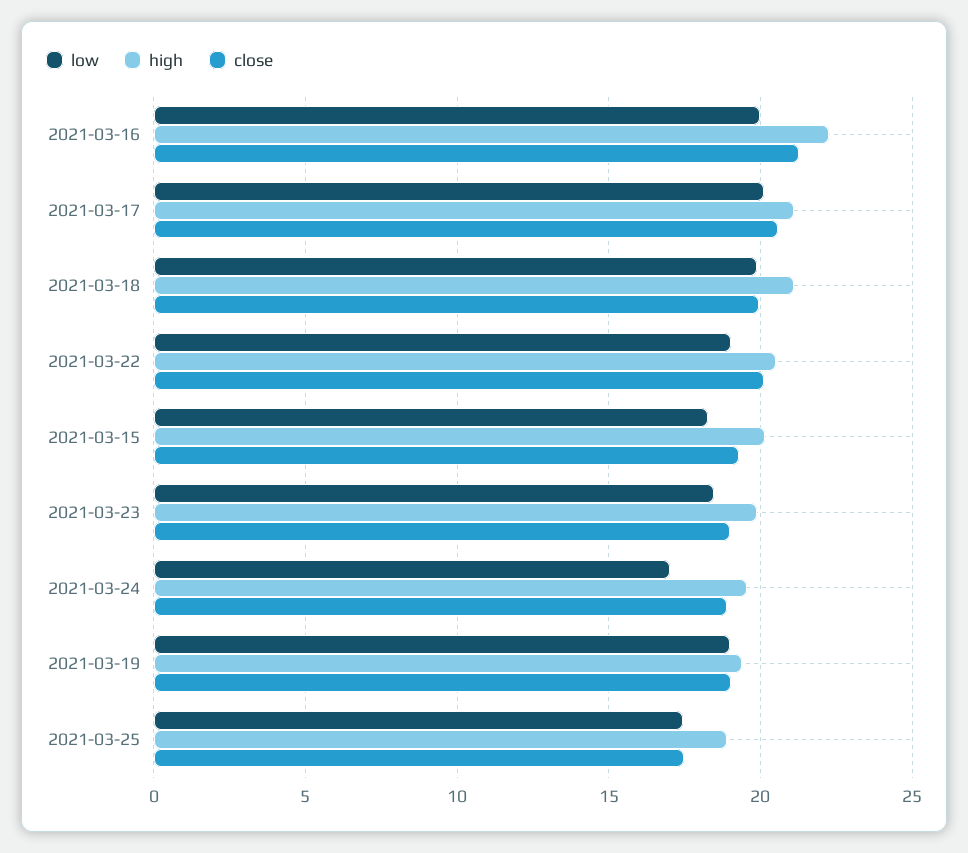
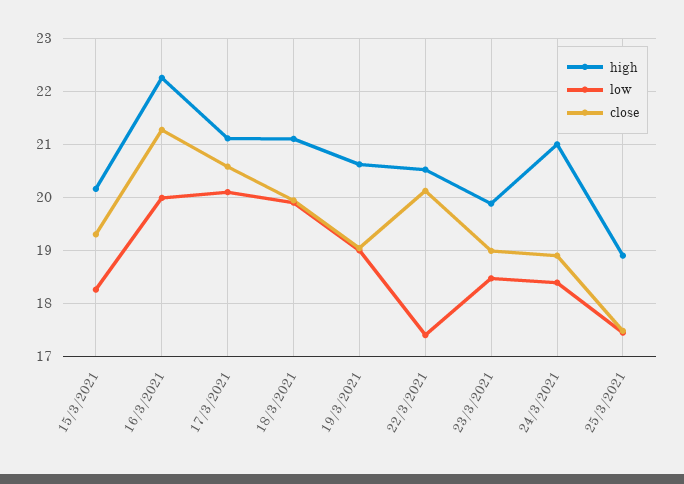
low, 2021-03-22: 19 -> 17.4
low, 2021-03-24: 17 -> 18.4
high, 2021-03-24: 19.5 -> 21
high, 2021-03-19: 19.5 -> 20.6

